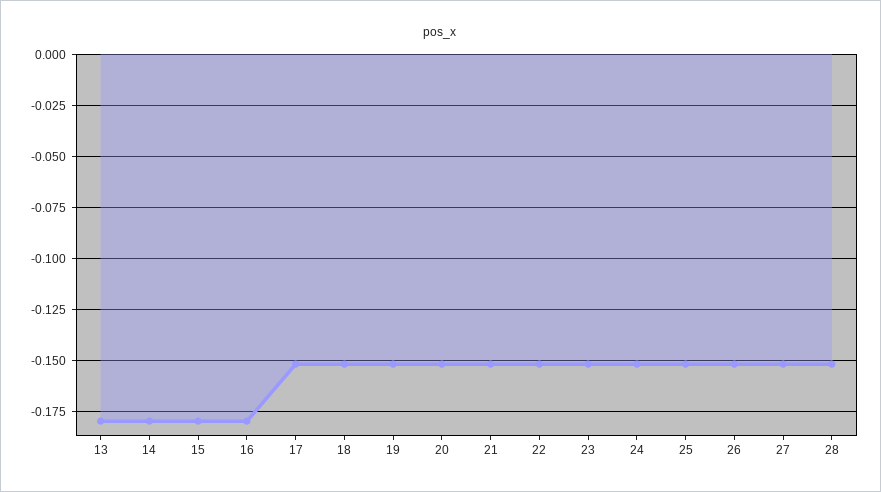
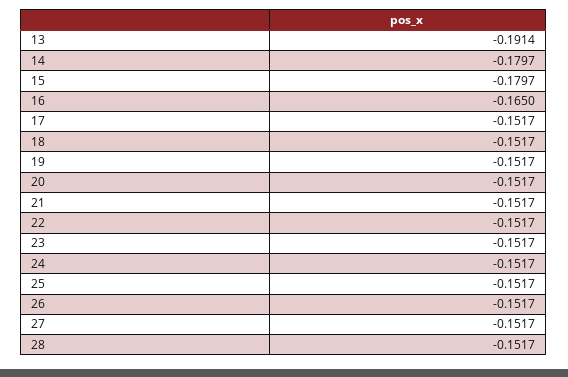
13: -0.18 -> -0.1914
16: -0.18 -> -0.165

